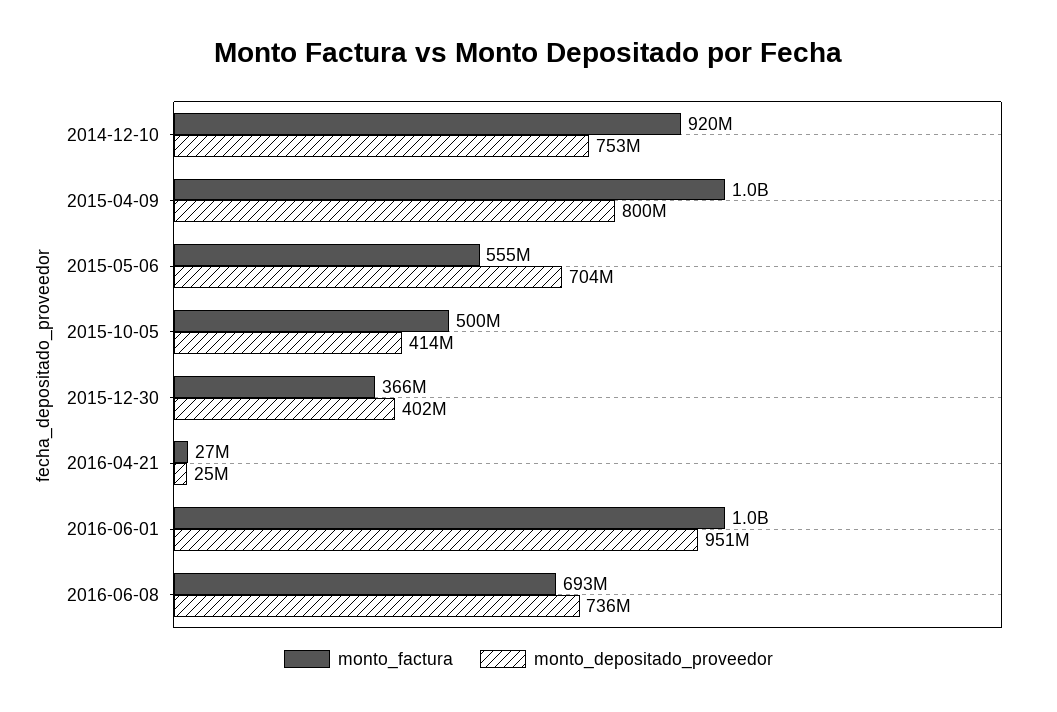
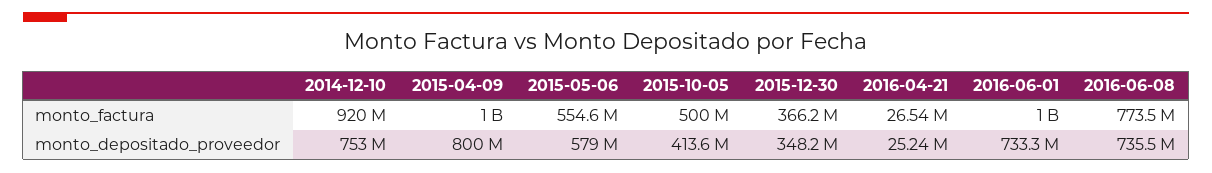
monto_depositado_proveedor, 2015-05-06: 704000000 -> 579000000
monto_depositado_proveedor, 2015-12-30: 402000000 -> 348200000
monto_depositado_proveedor, 2016-06-01: 951000000 -> 733300000
monto_factura, 2016-06-08: 693000000 -> 773500000

